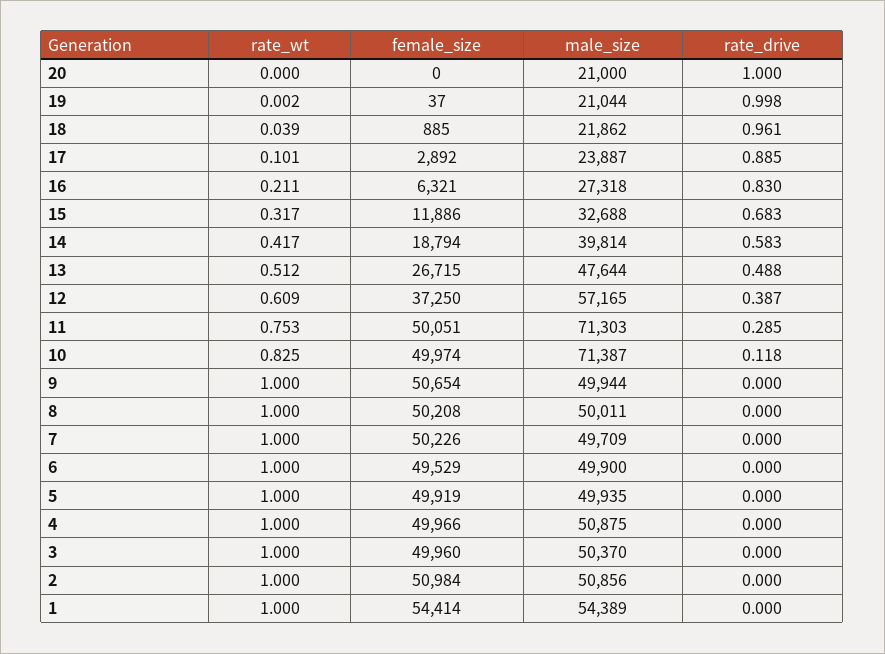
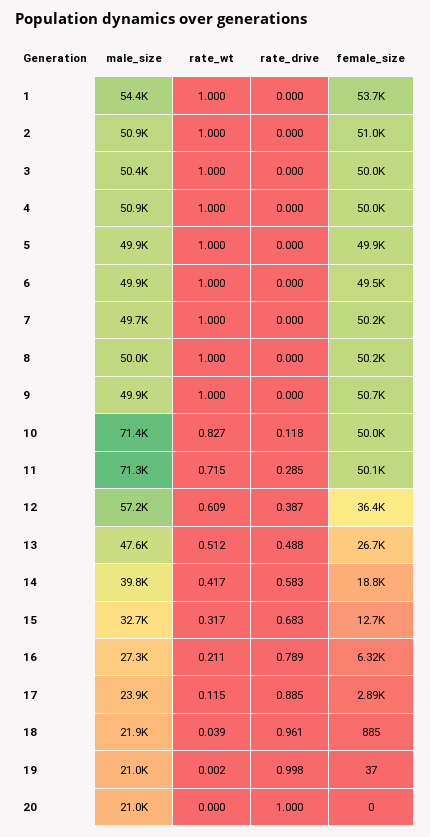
rate_wt, 17: 0.101 -> 0.115
rate_drive, 16: 0.83 -> 0.789
female_size, 15: 11886 -> 12700
female_size, 12: 37250 -> 36400
rate_wt, 11: 0.753 -> 0.715
rate_wt, 10: 0.825 -> 0.827
female_size, 1: 54414 -> 53700

